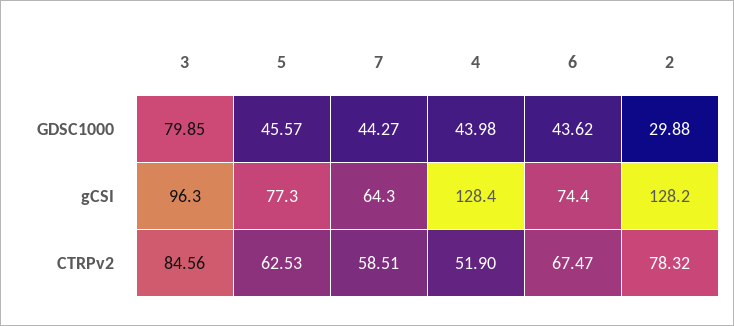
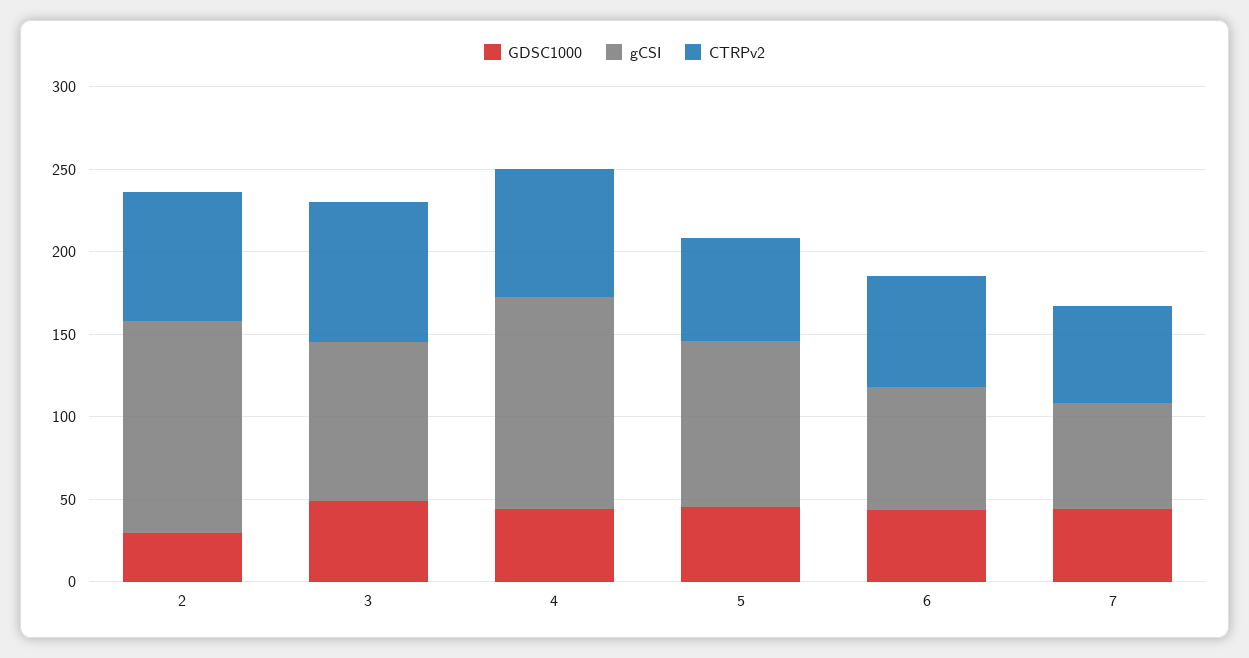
GDSC1000, 3: 79.85 -> 50
gCSI, 5: 77.3 -> 100
CTRPv2, 4: 51.9 -> 80

